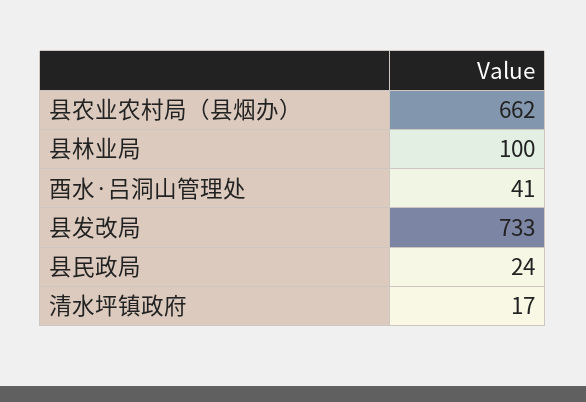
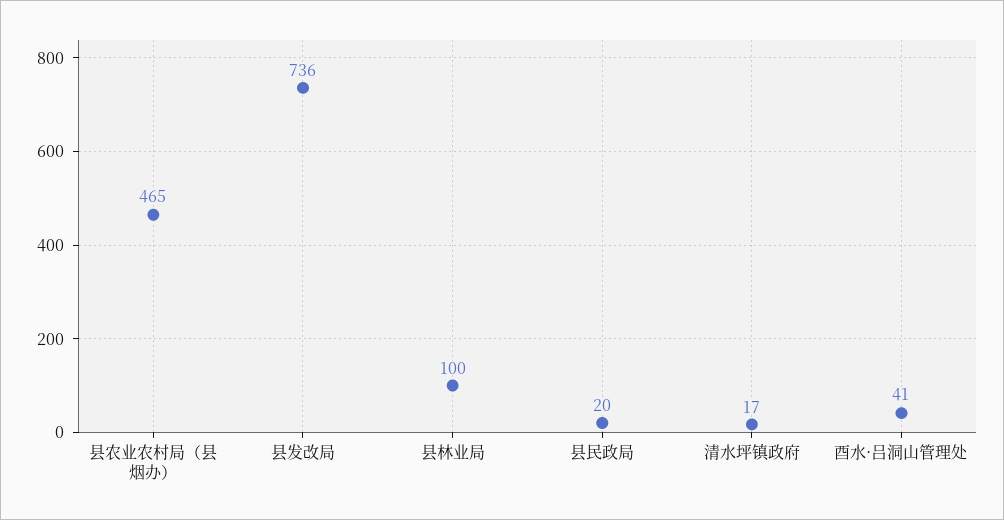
县农业农村局（县烟办）: 662 -> 465
县发改局: 733 -> 736
县民政局: 24 -> 20

